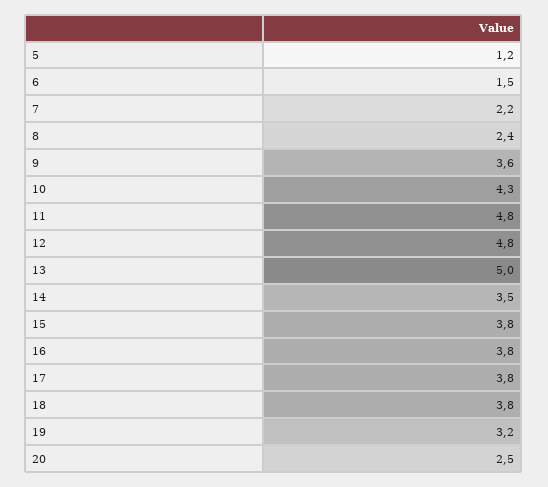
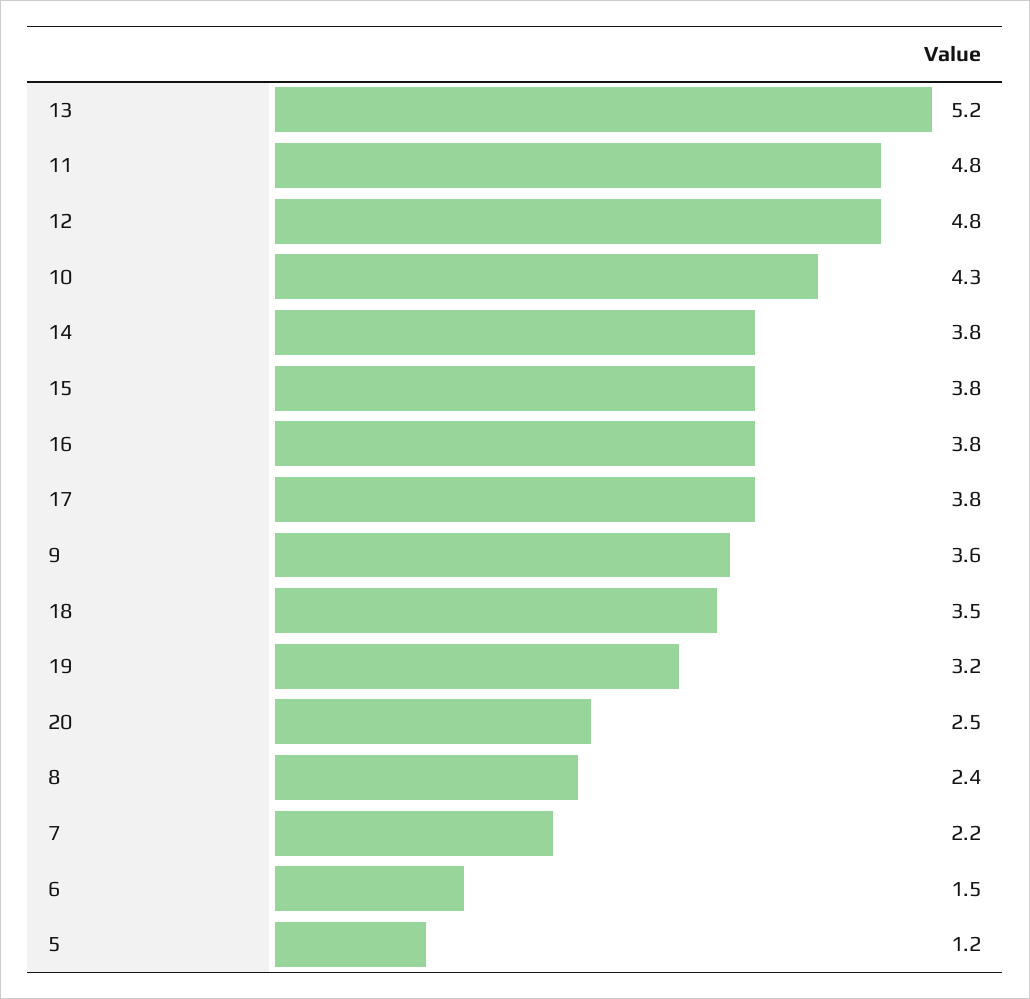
13: 5 -> 5.2
14: 3.5 -> 3.8
18: 3.8 -> 3.5

